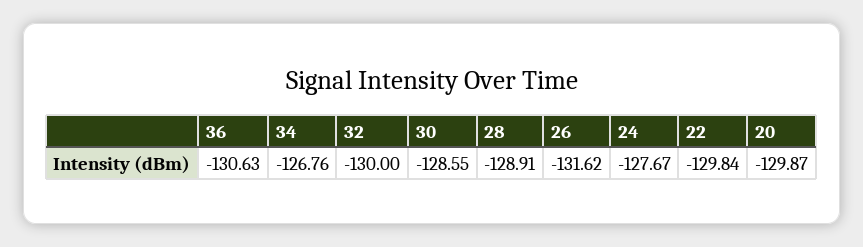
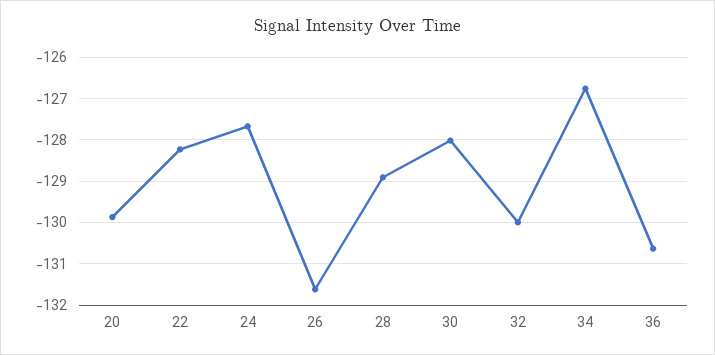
30: -128.55 -> -128
22: -129.84 -> -128.2

